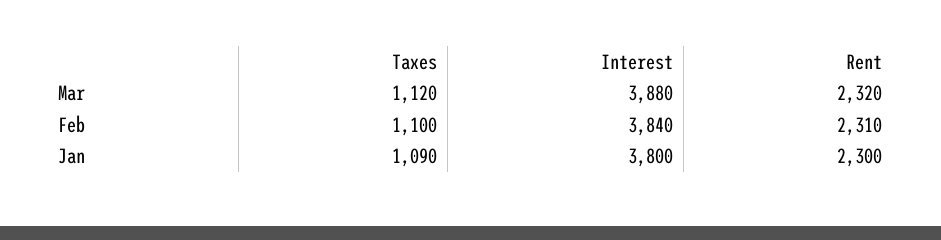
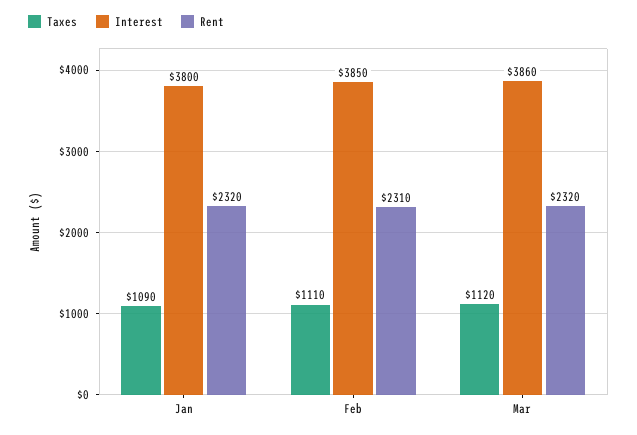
Interest, Mar: 3880 -> 3860
Taxes, Feb: 1100 -> 1110
Interest, Feb: 3840 -> 3850
Rent, Jan: 2300 -> 2320

